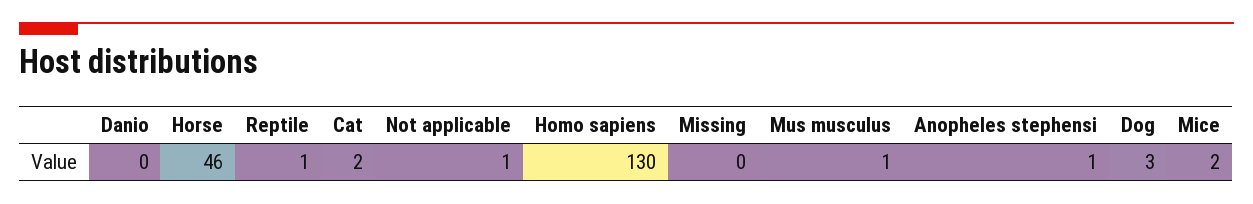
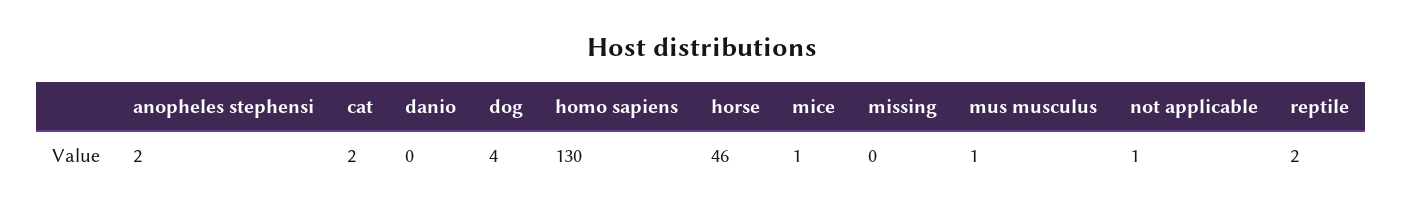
Reptile: 1 -> 2
Anopheles stephensi: 1 -> 2
Dog: 3 -> 4
Mice: 2 -> 1

